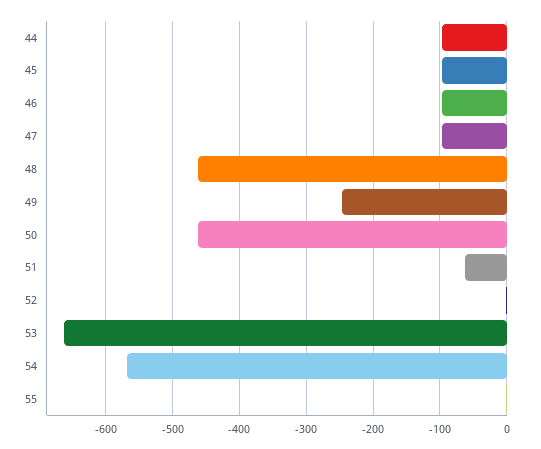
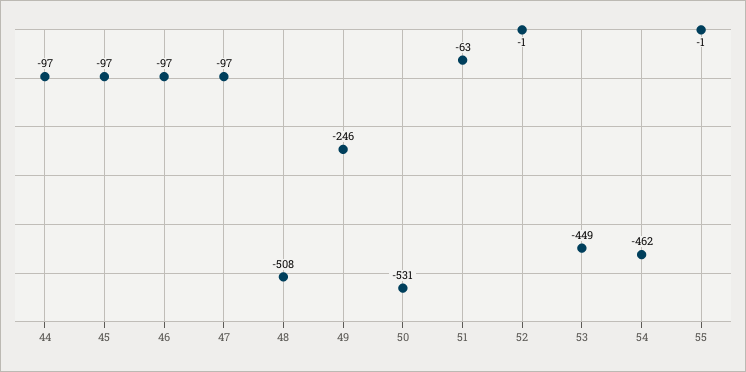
48: -460 -> -508
50: -460 -> -531
53: -660 -> -449
54: -570 -> -462

